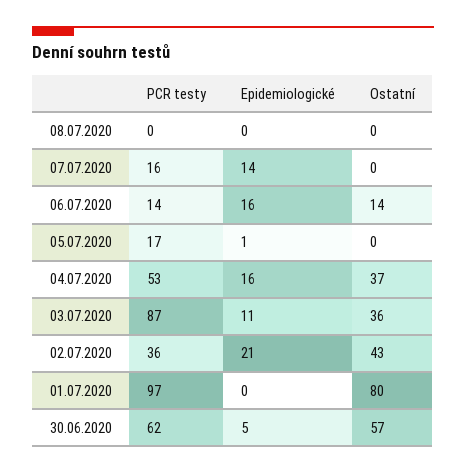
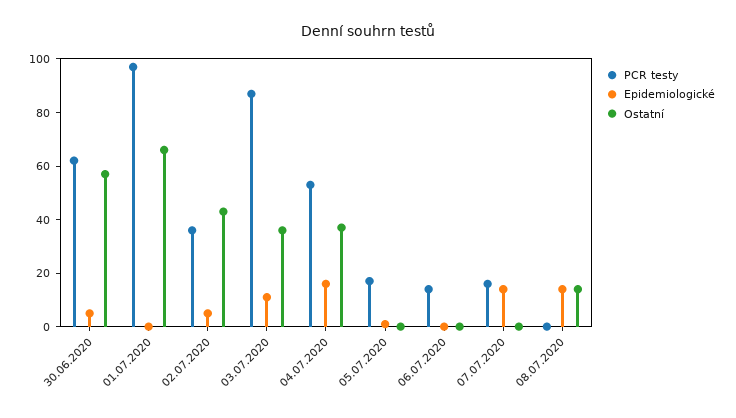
Epidemiologické, 08.07.2020: 0 -> 15
Ostatní, 08.07.2020: 0 -> 15
Epidemiologické, 06.07.2020: 16 -> 0
Ostatní, 06.07.2020: 14 -> 0
Epidemiologické, 02.07.2020: 21 -> 5
Ostatní, 01.07.2020: 80 -> 65

